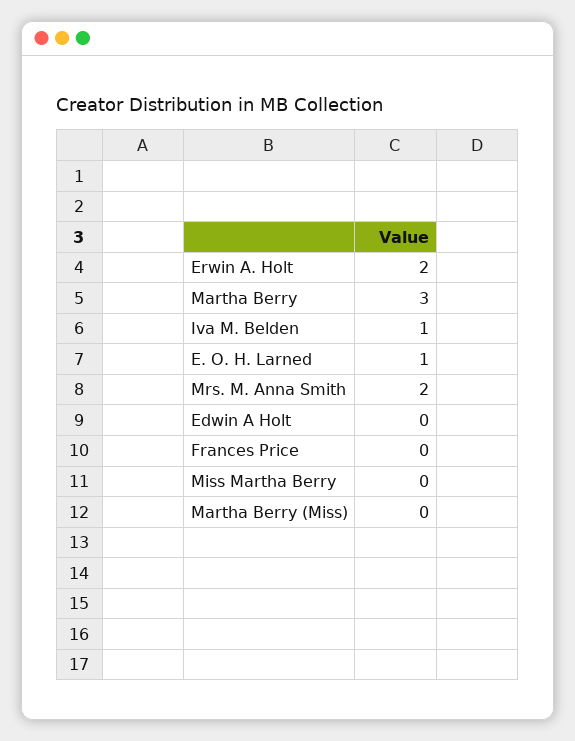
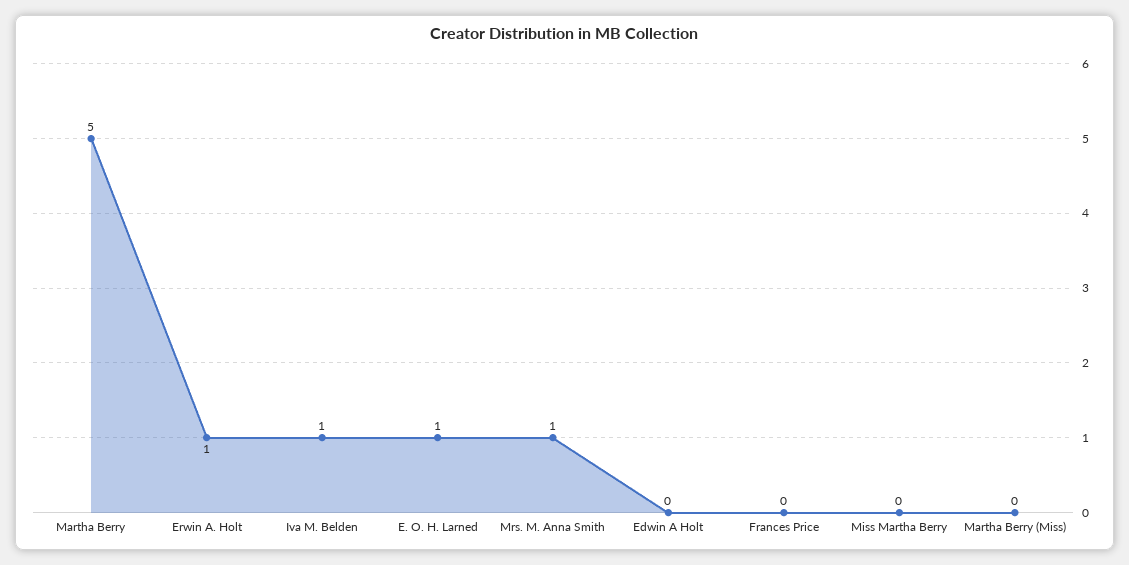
Erwin A. Holt: 2 -> 1
Martha Berry: 3 -> 5
Mrs. M. Anna Smith: 2 -> 1

